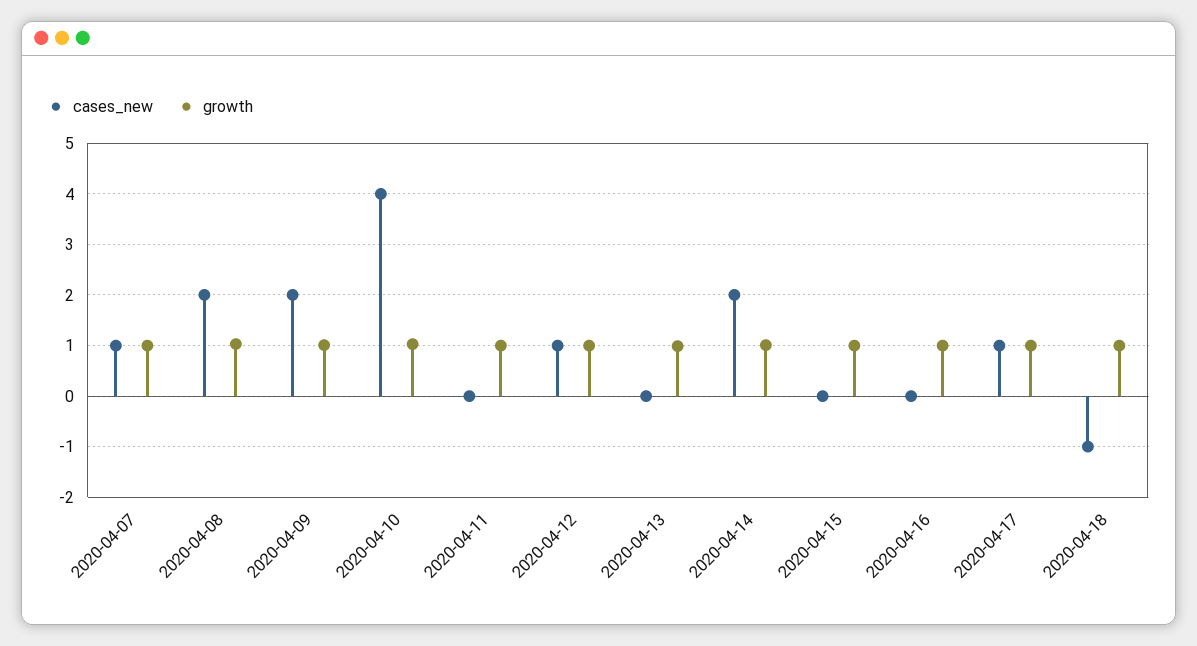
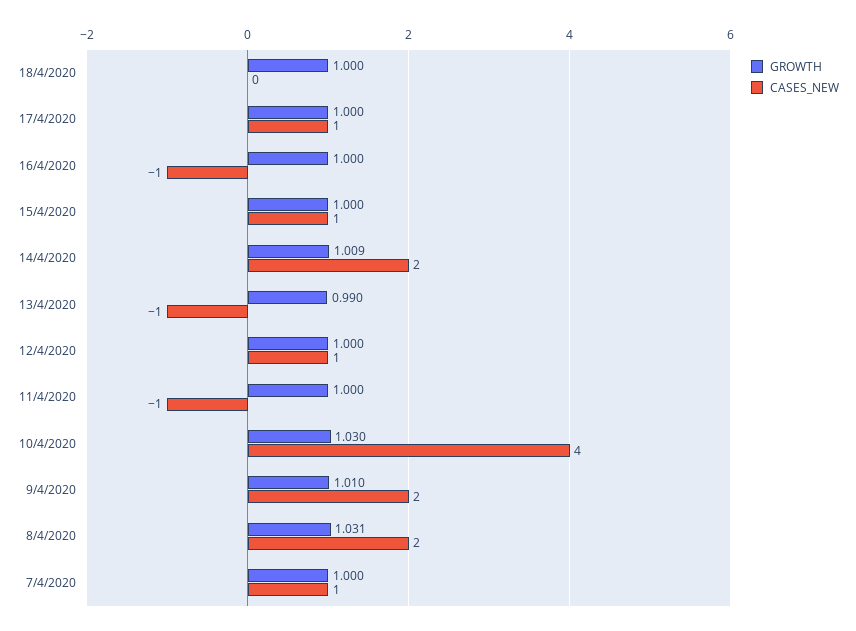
cases_new, 2020-04-11: 0 -> -1
cases_new, 2020-04-13: 0 -> -1
cases_new, 2020-04-15: 0 -> 1
cases_new, 2020-04-16: 0 -> -1
cases_new, 2020-04-18: -1 -> 0

